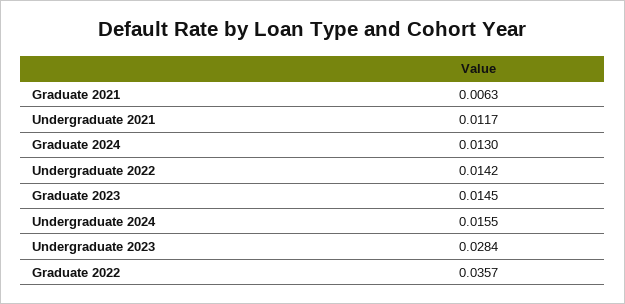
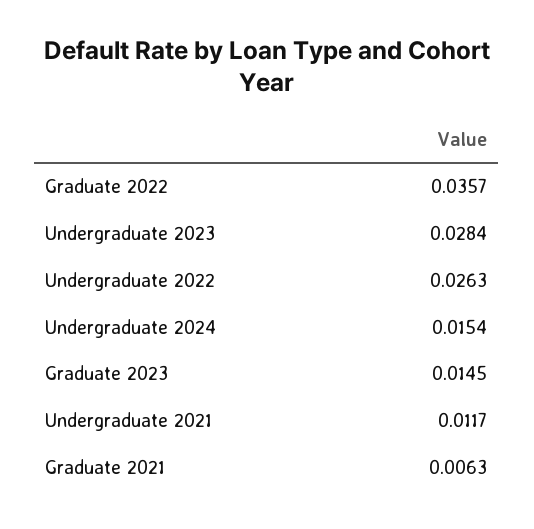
Graduate 2024: 0.013 -> none
Undergraduate 2022: 0.0142 -> 0.0263
Undergraduate 2024: 0.0155 -> 0.0154

